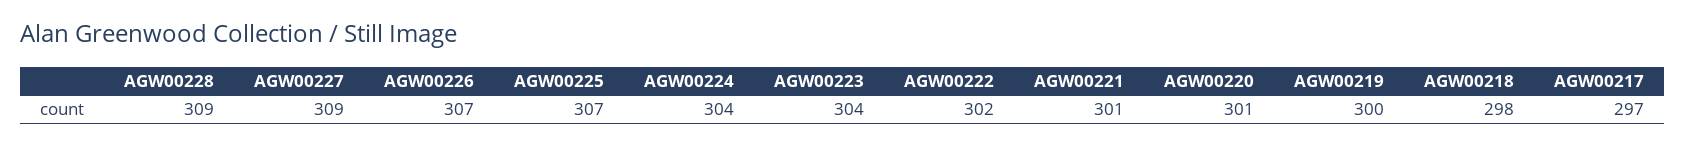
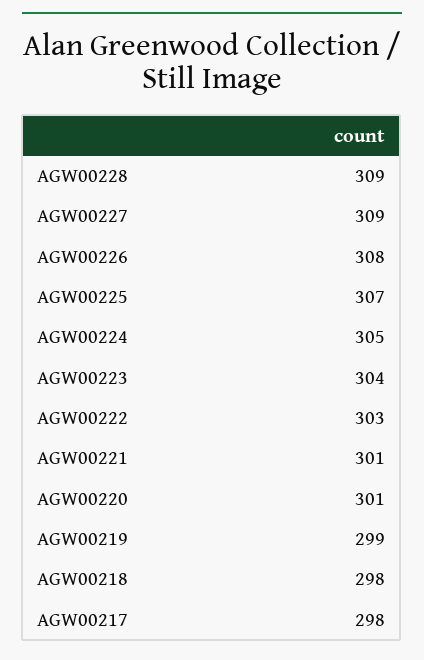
AGW00226: 307 -> 308
AGW00224: 304 -> 305
AGW00222: 302 -> 303
AGW00219: 300 -> 299
AGW00217: 297 -> 298

